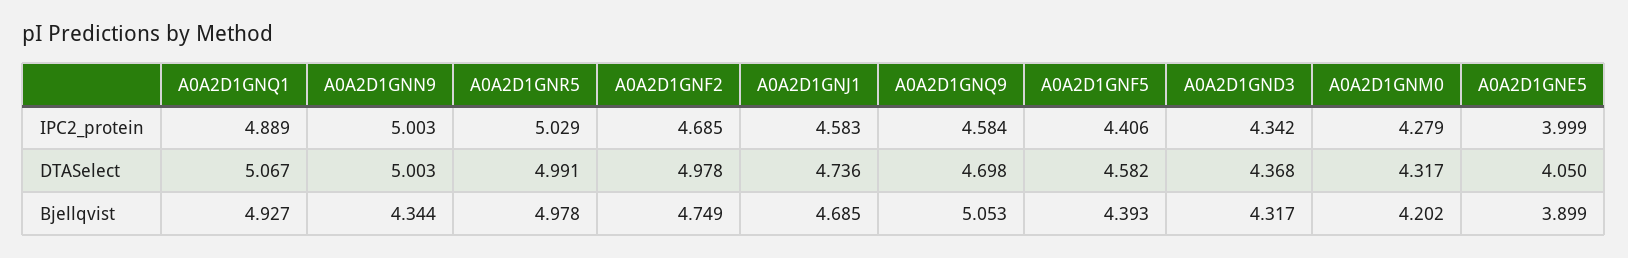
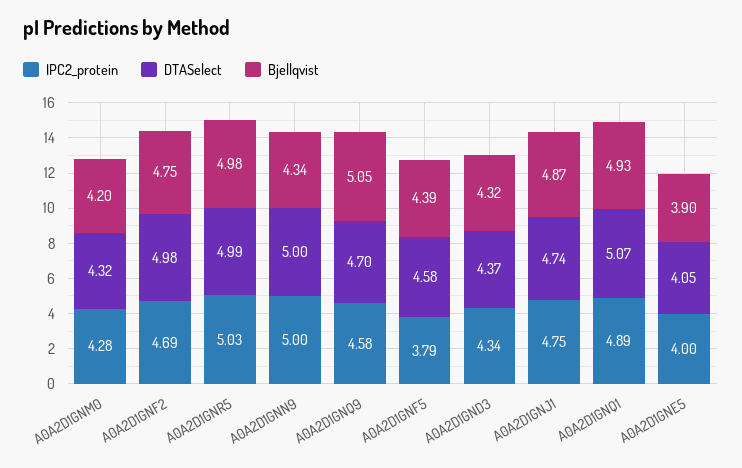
IPC2_protein, A0A2D1GNJ1: 4.583 -> 4.75
IPC2_protein, A0A2D1GNF5: 4.406 -> 3.79
Bjellqvist, A0A2D1GNJ1: 4.685 -> 4.87

